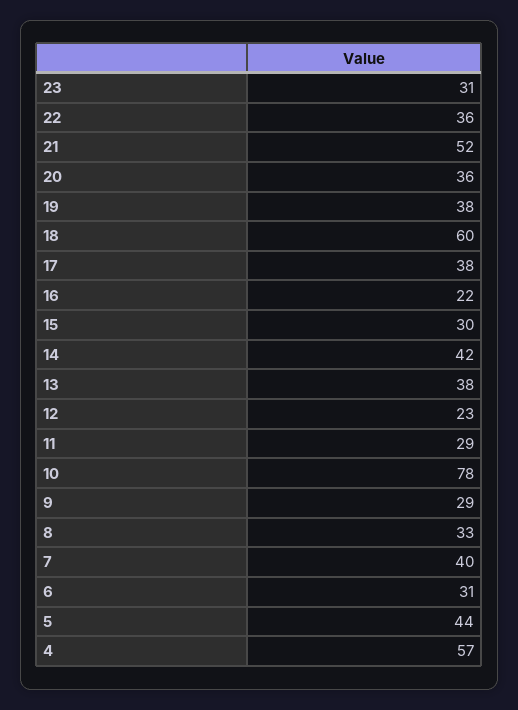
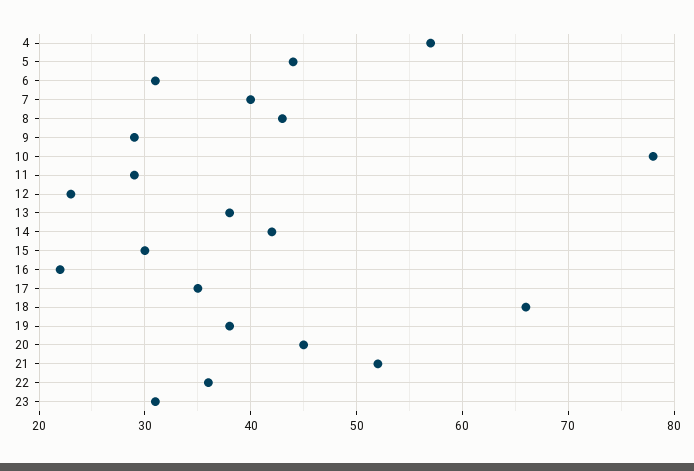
20: 36 -> 45
18: 60 -> 66
17: 38 -> 35
8: 33 -> 43

